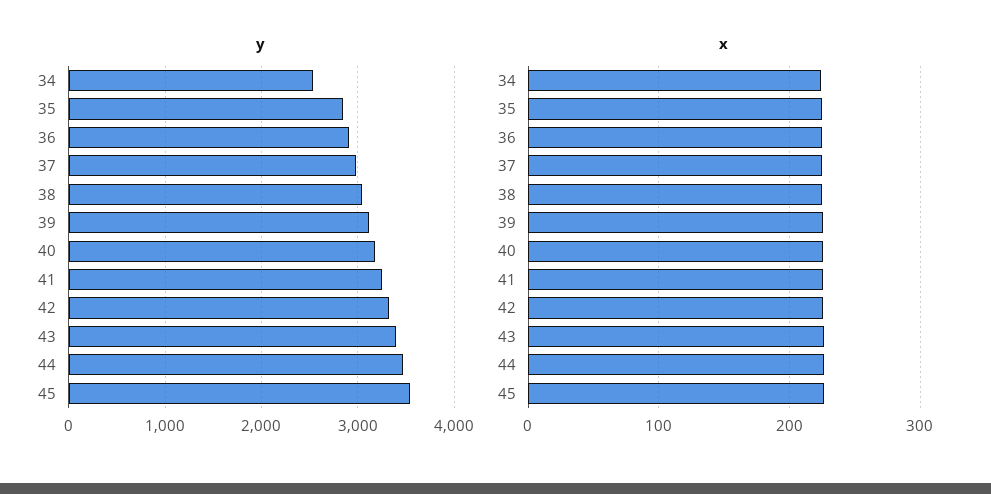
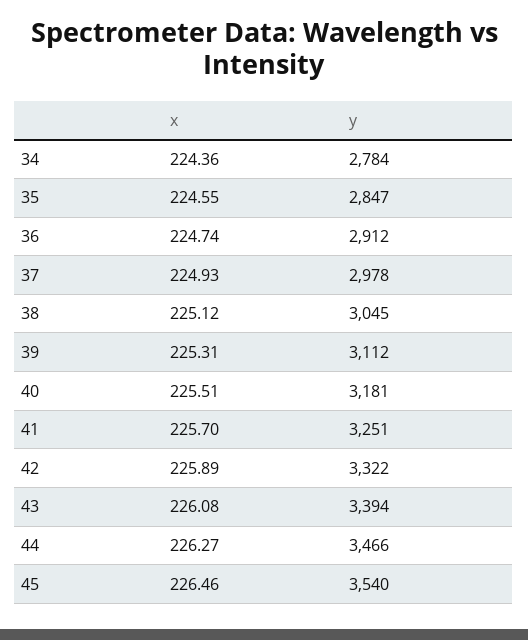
y, 34: 2500 -> 2784

